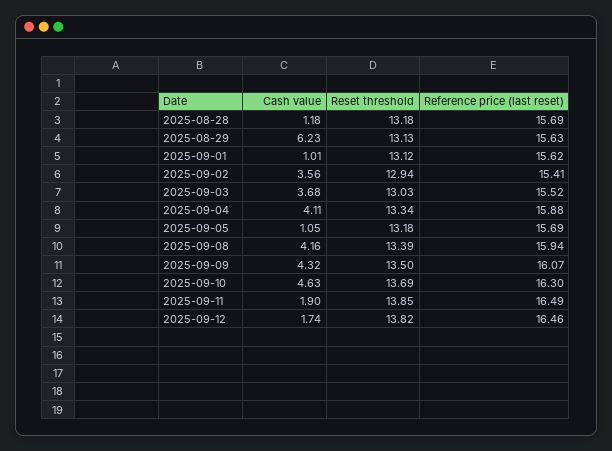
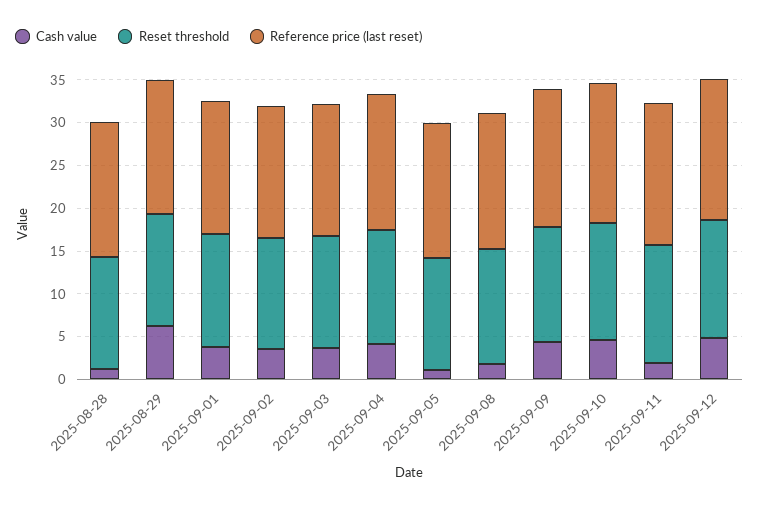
Cash value, 2025-09-01: 1.01 -> 4
Cash value, 2025-09-08: 4.16 -> 2
Cash value, 2025-09-12: 1.74 -> 5

